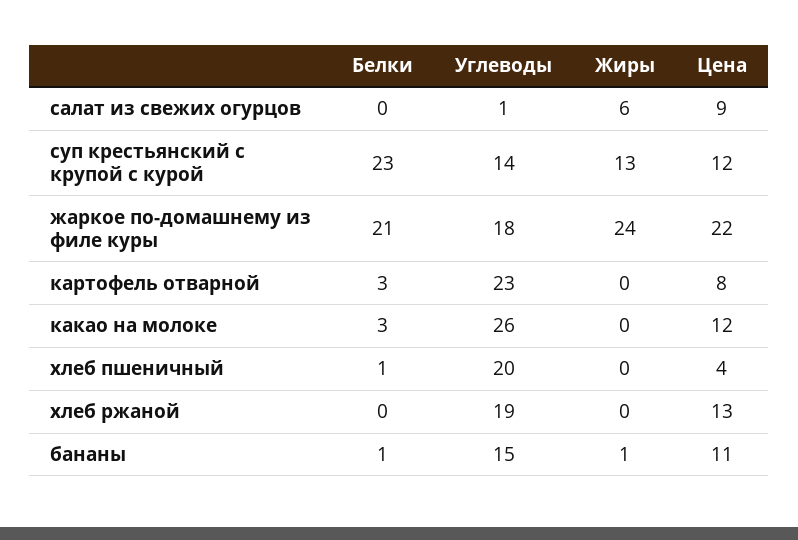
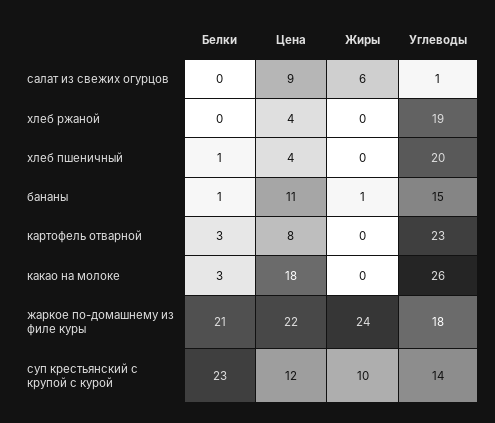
Жиры, суп крестьянский с крупой с курой: 13 -> 10
Цена, какао на молоке: 12 -> 18
Цена, хлеб ржаной: 13 -> 4

